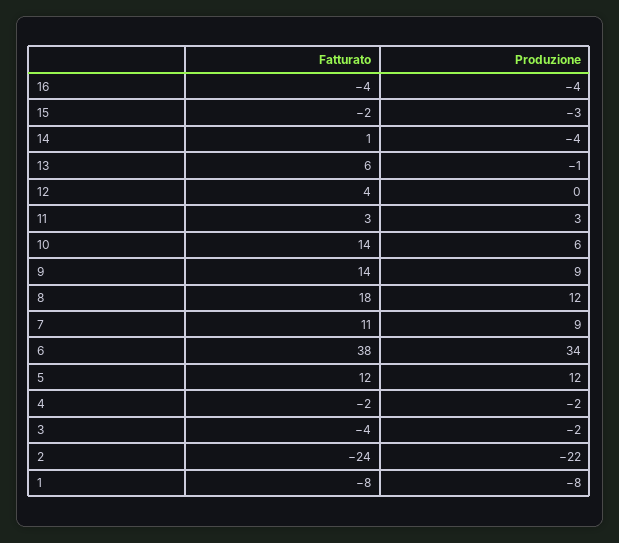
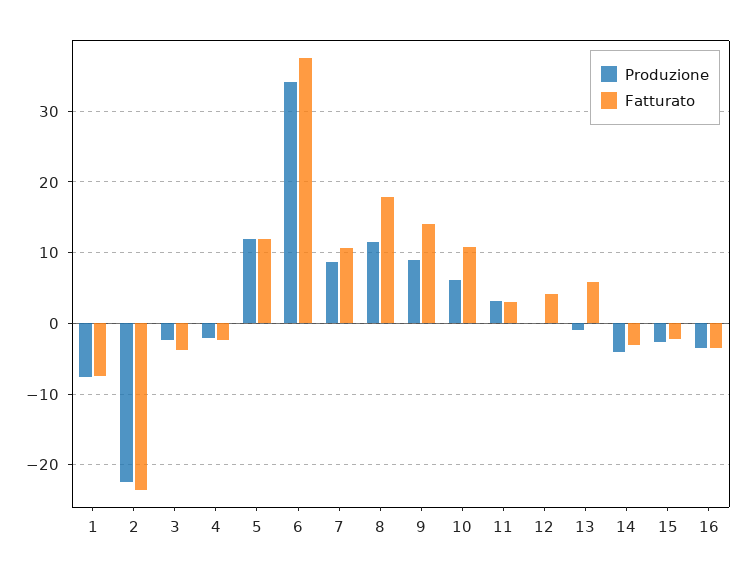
Fatturato, 14: 1 -> -3
Fatturato, 10: 14 -> 11

